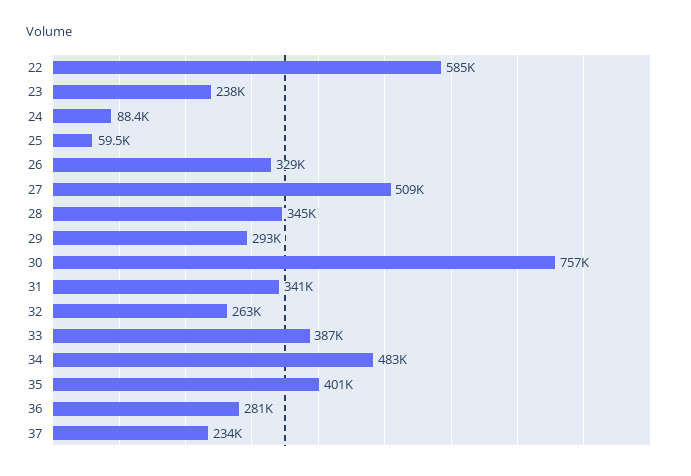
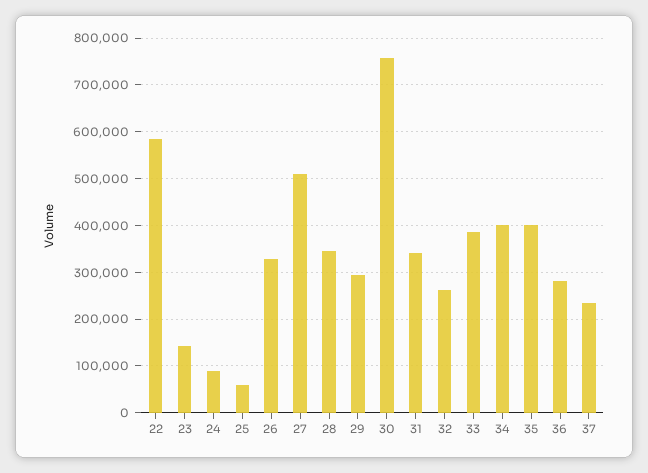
23: 238000 -> 140000
34: 483000 -> 400000

